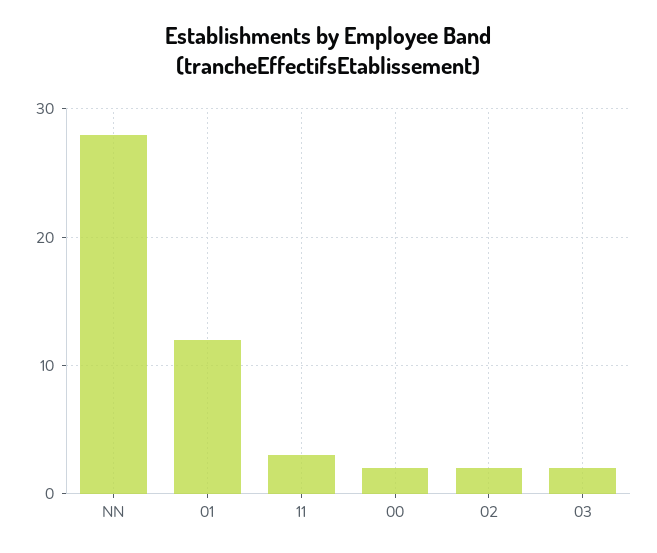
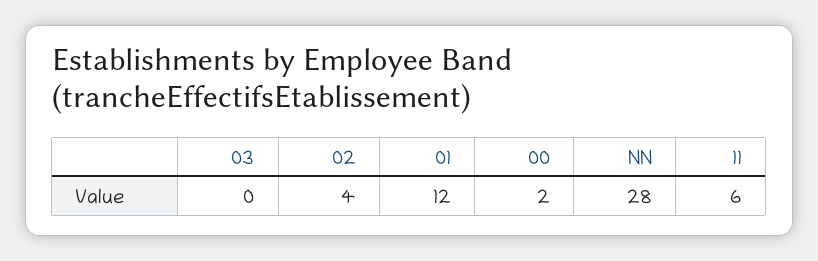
11: 3 -> 6
02: 2 -> 4
03: 2 -> 0

